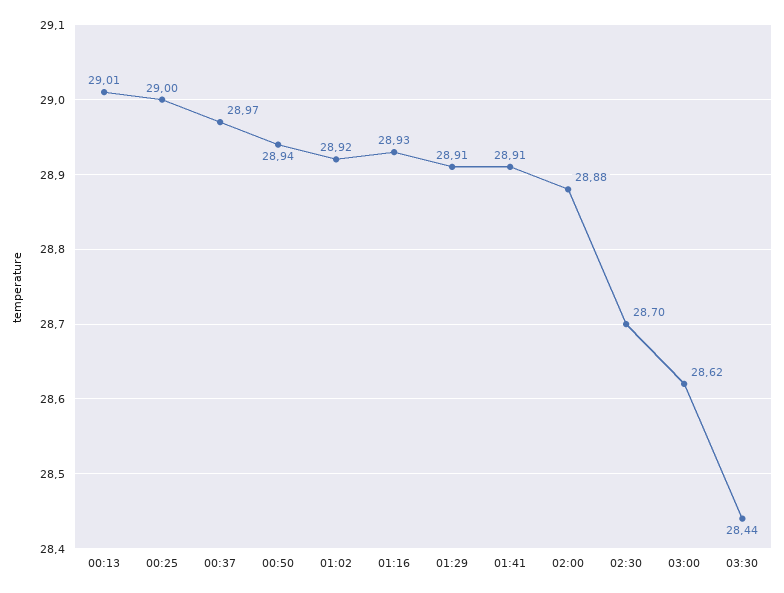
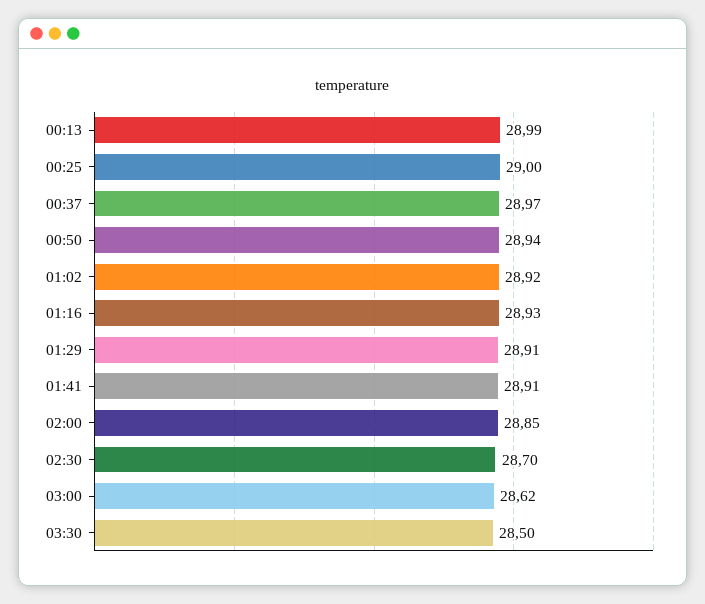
00:13: 29.01 -> 28.99
02:00: 28.88 -> 28.85
03:30: 28.44 -> 28.5

